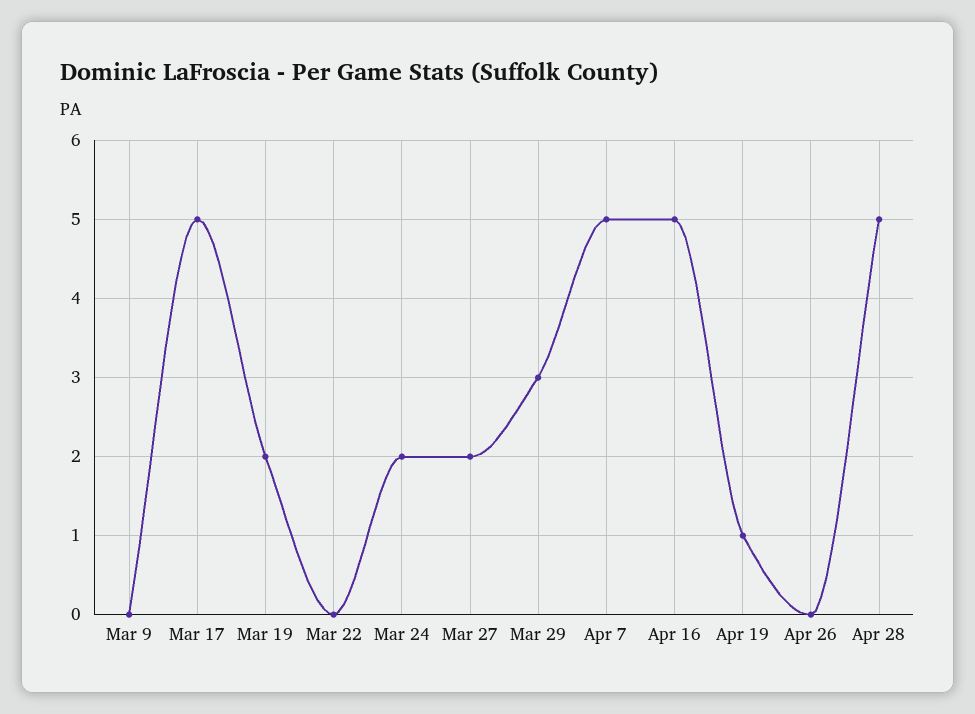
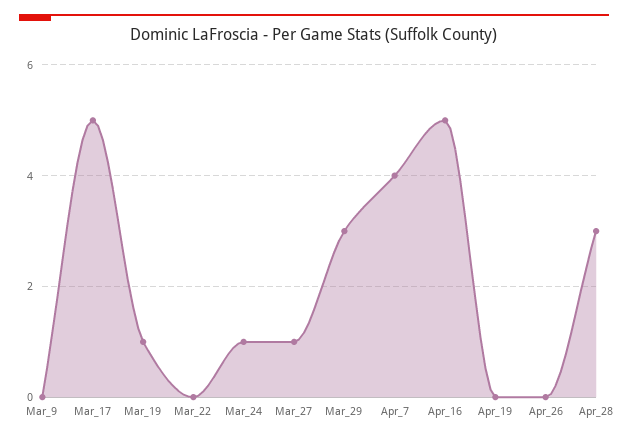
Mar 19: 2 -> 1
Mar 24: 2 -> 1
Mar 27: 2 -> 1
Apr 7: 5 -> 4
Apr 19: 1 -> 0
Apr 28: 5 -> 3

